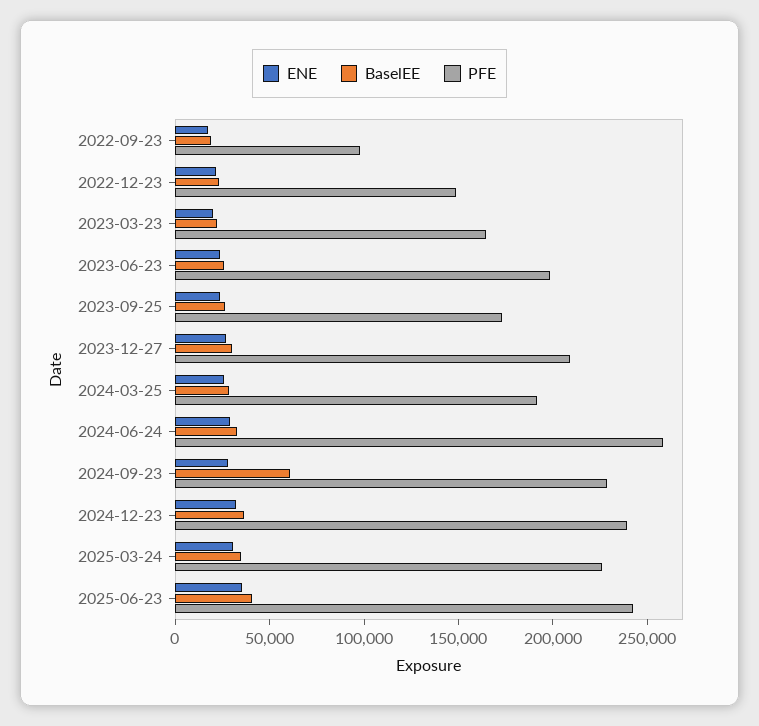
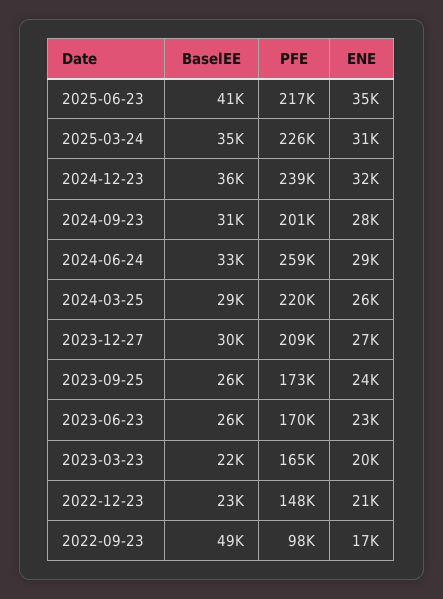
BaselEE, 2022-09-23: 20000 -> 49000
PFE, 2023-06-23: 200000 -> 170000
PFE, 2024-03-25: 190000 -> 220000
BaselEE, 2024-09-23: 60000 -> 31000
PFE, 2024-09-23: 230000 -> 201000
PFE, 2025-06-23: 240000 -> 217000

